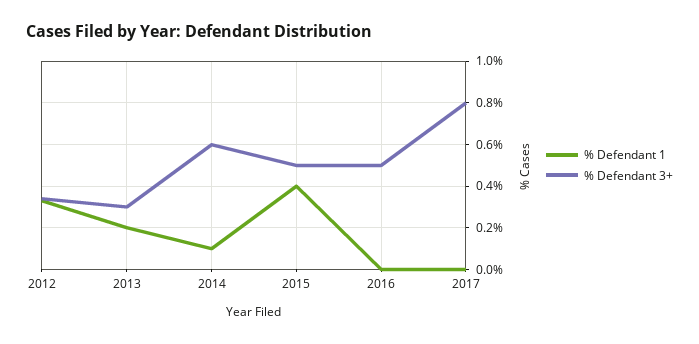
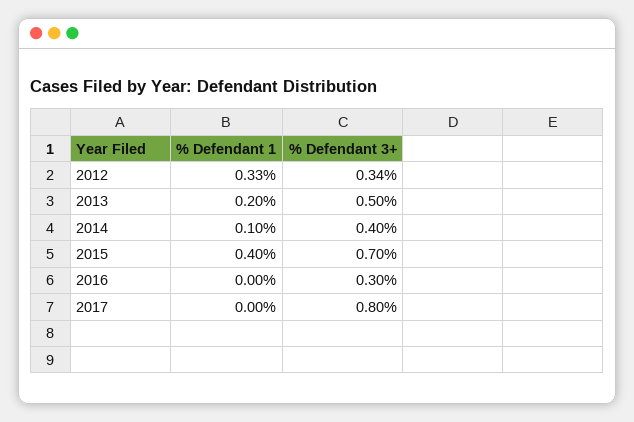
% Defendant 3+, 2013: 0.3 -> 0.5
% Defendant 3+, 2014: 0.6 -> 0.4
% Defendant 3+, 2015: 0.5 -> 0.7
% Defendant 3+, 2016: 0.5 -> 0.3

